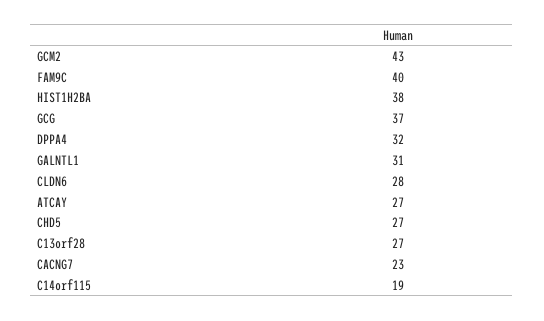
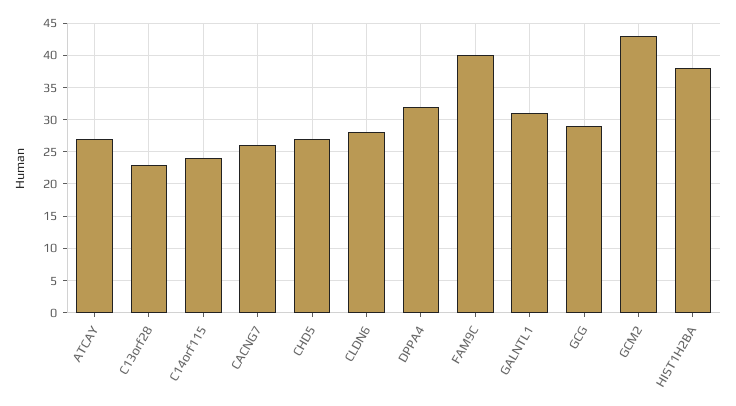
GCG: 37 -> 29
C13orf28: 27 -> 23
CACNG7: 23 -> 26
C14orf115: 19 -> 24

